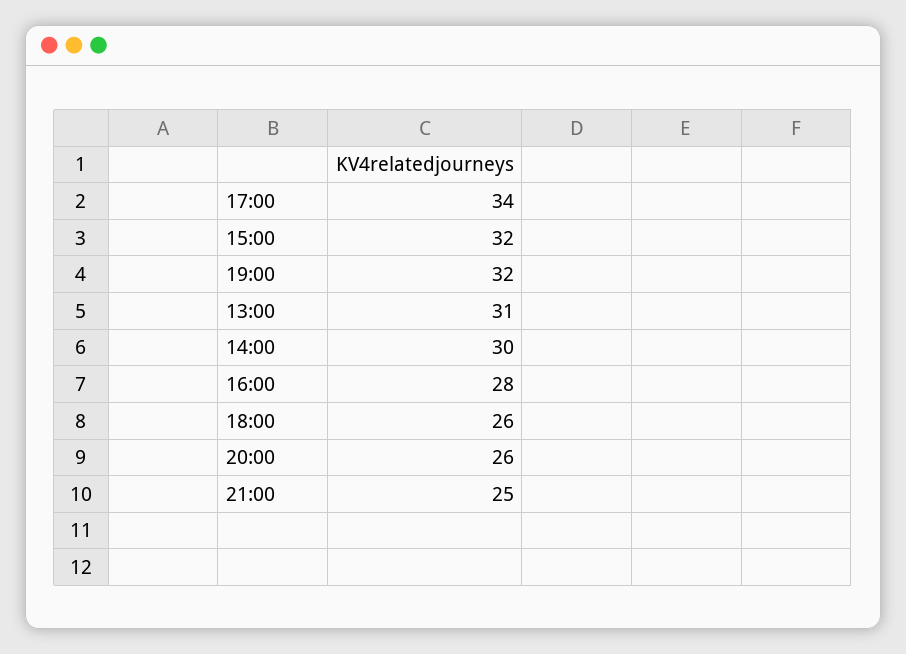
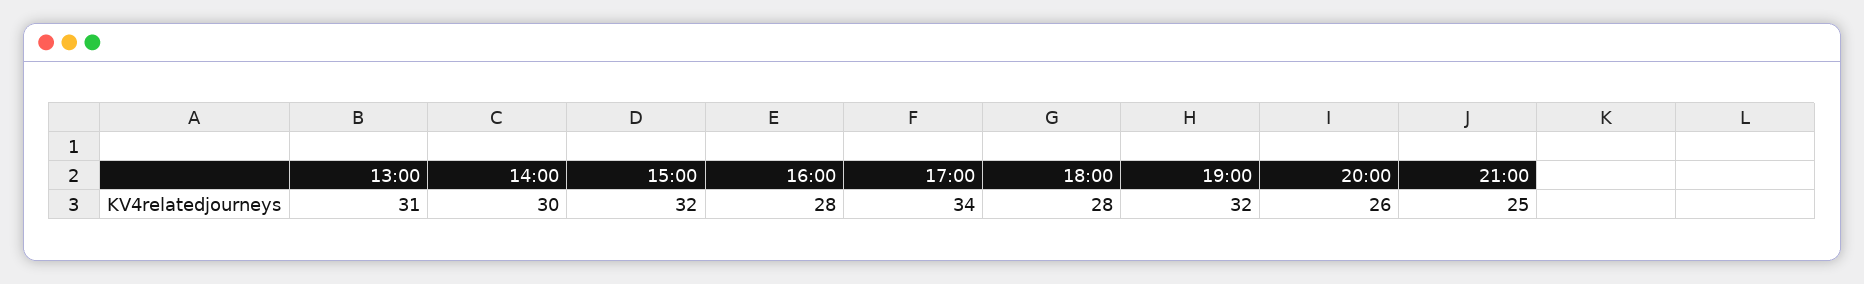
18:00: 26 -> 28

